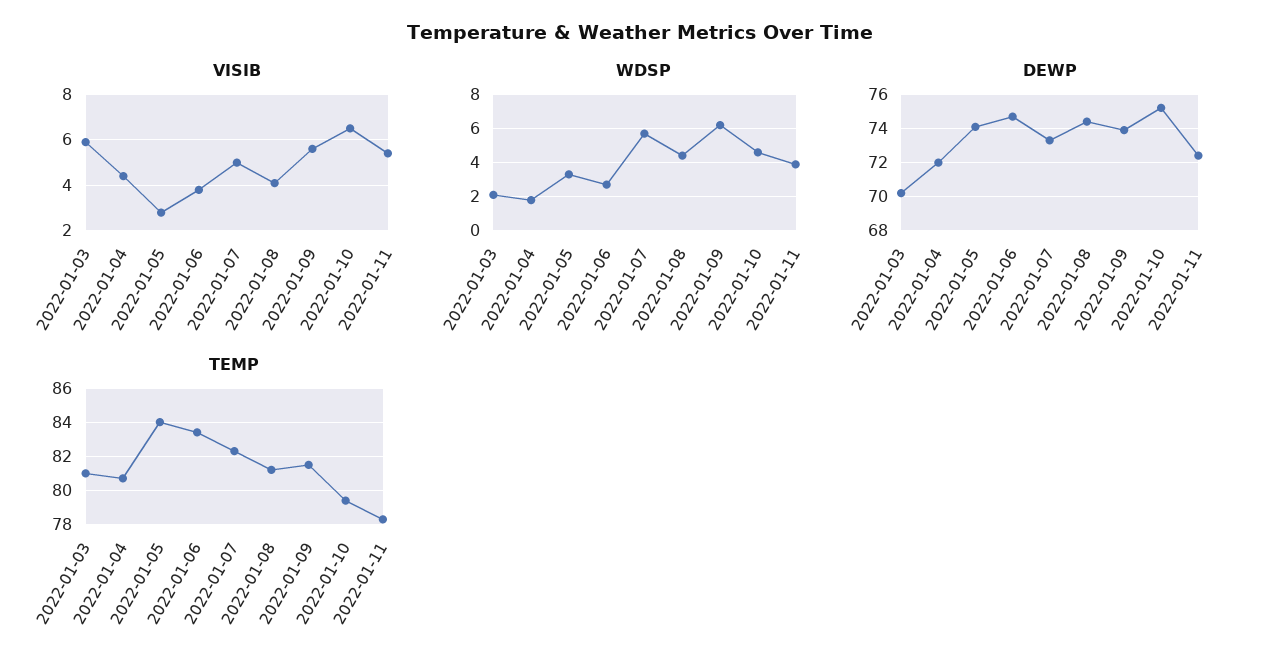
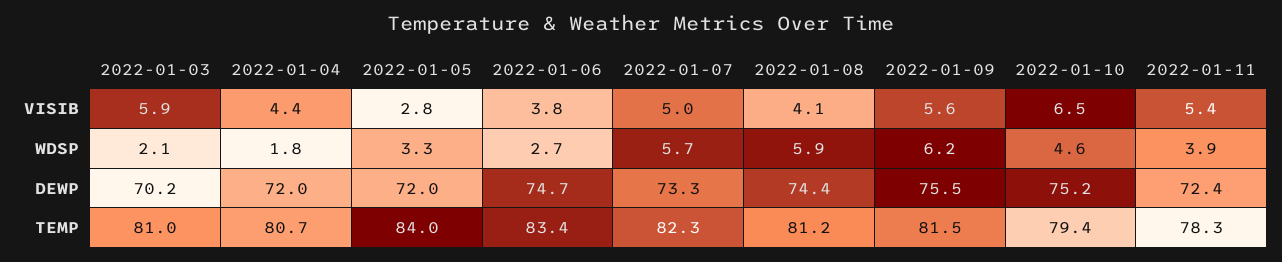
WDSP, 2022-01-08: 4.5 -> 5.9
DEWP, 2022-01-05: 74 -> 72
DEWP, 2022-01-09: 74 -> 75.5

